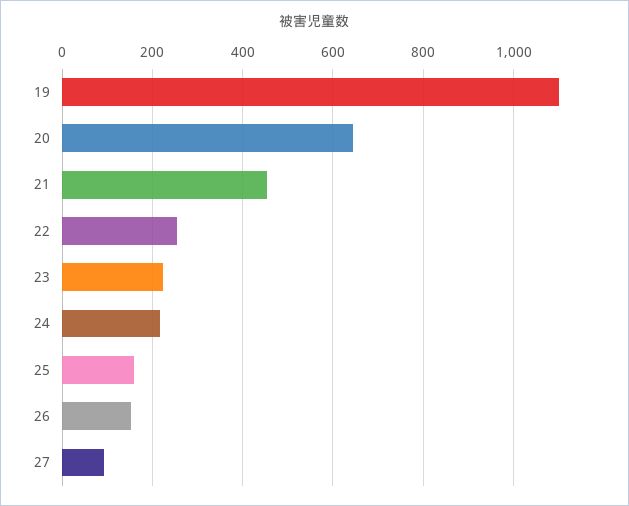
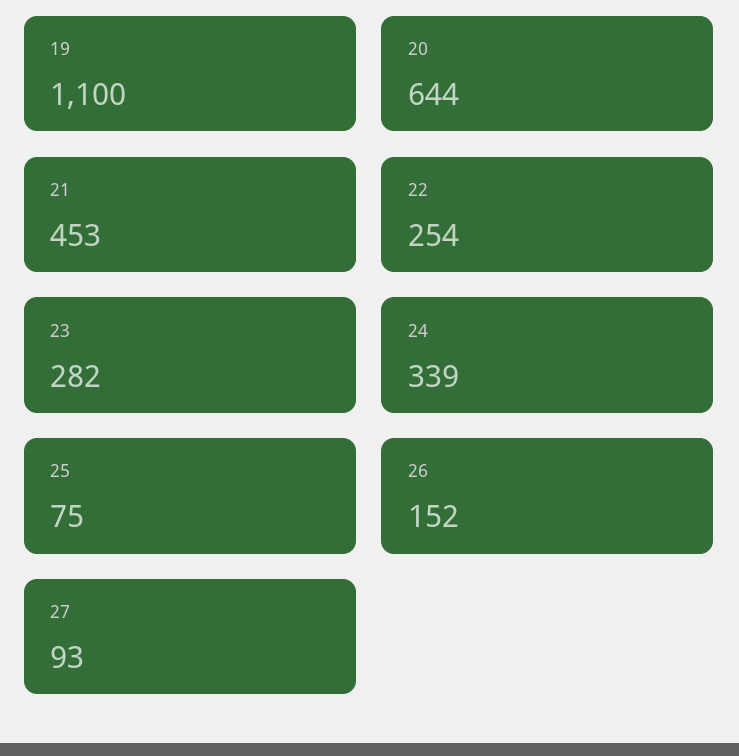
23: 220 -> 282
24: 220 -> 339
25: 160 -> 75

